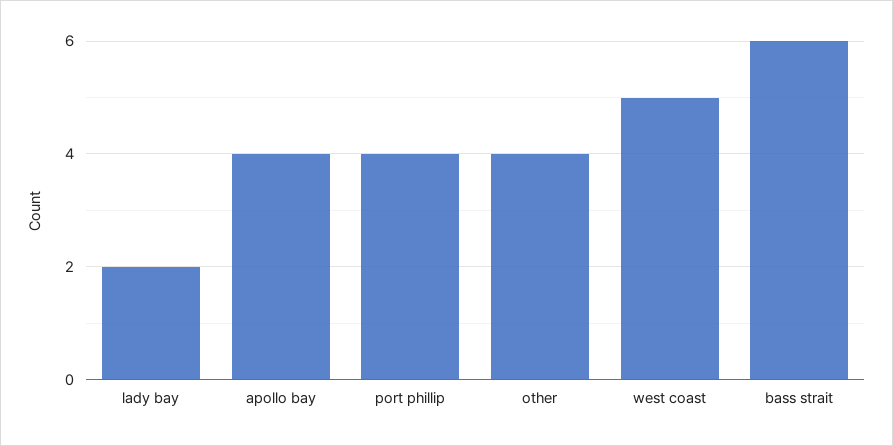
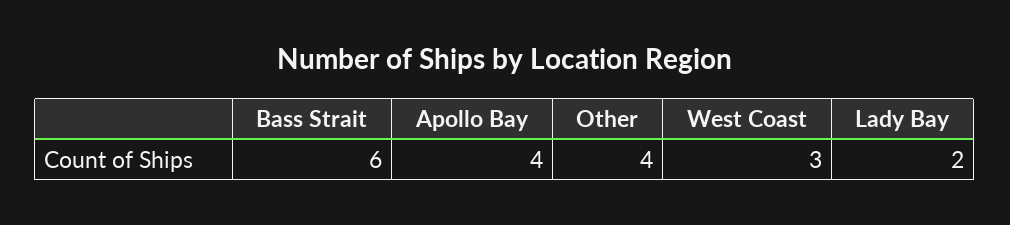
port phillip: 4 -> none
west coast: 5 -> 3

